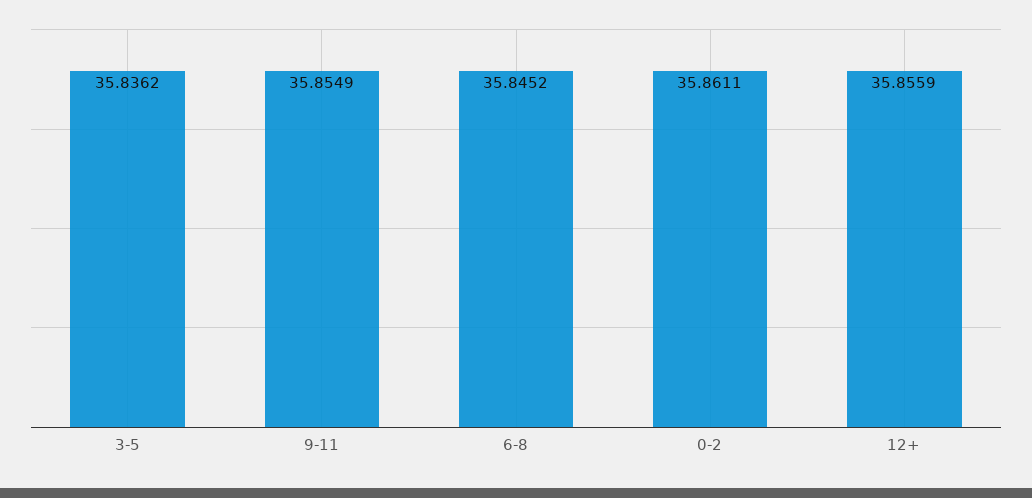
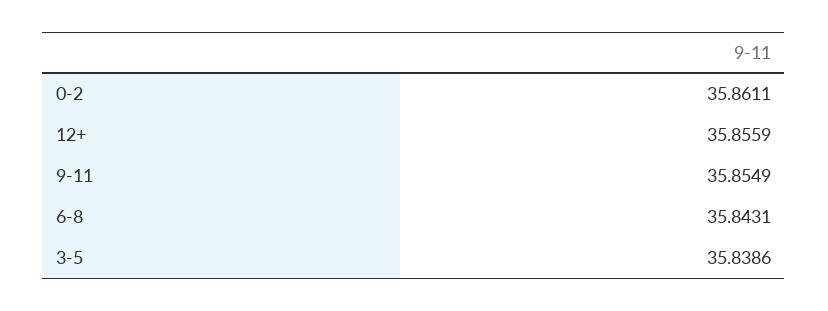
3-5: 35.8362 -> 35.8386
6-8: 35.8452 -> 35.8431

